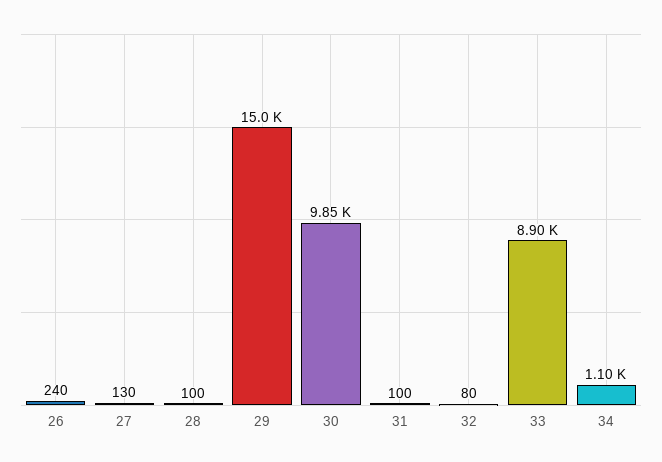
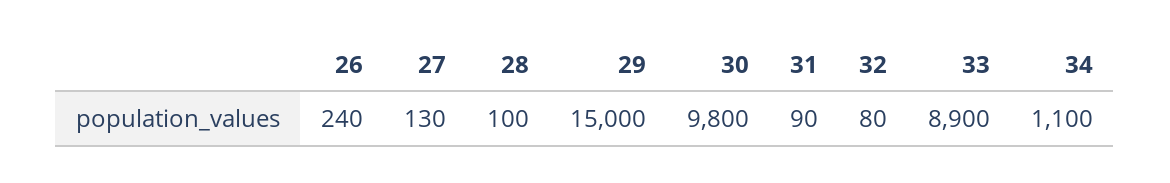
30: 9850 -> 9800
31: 100 -> 90

